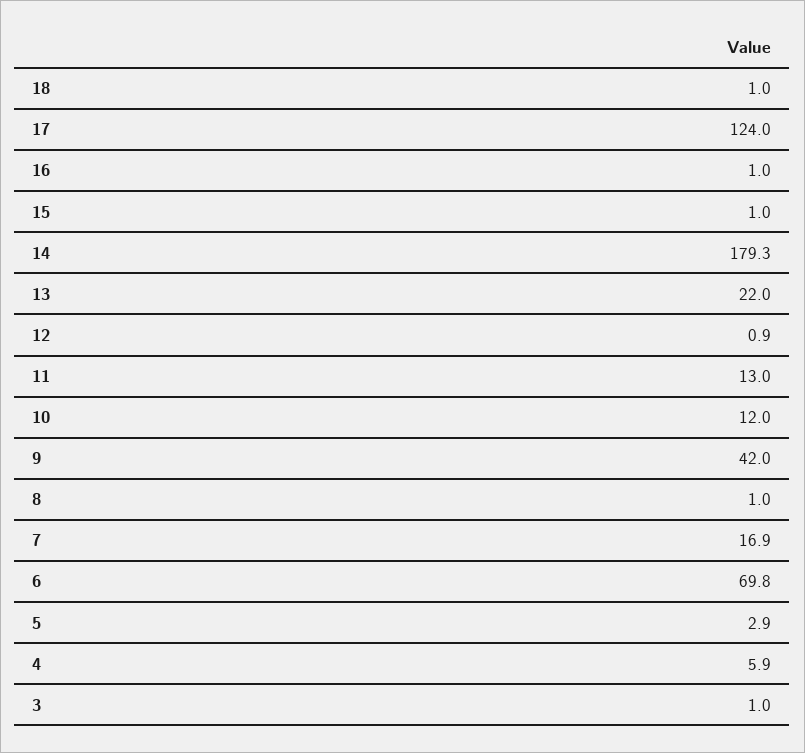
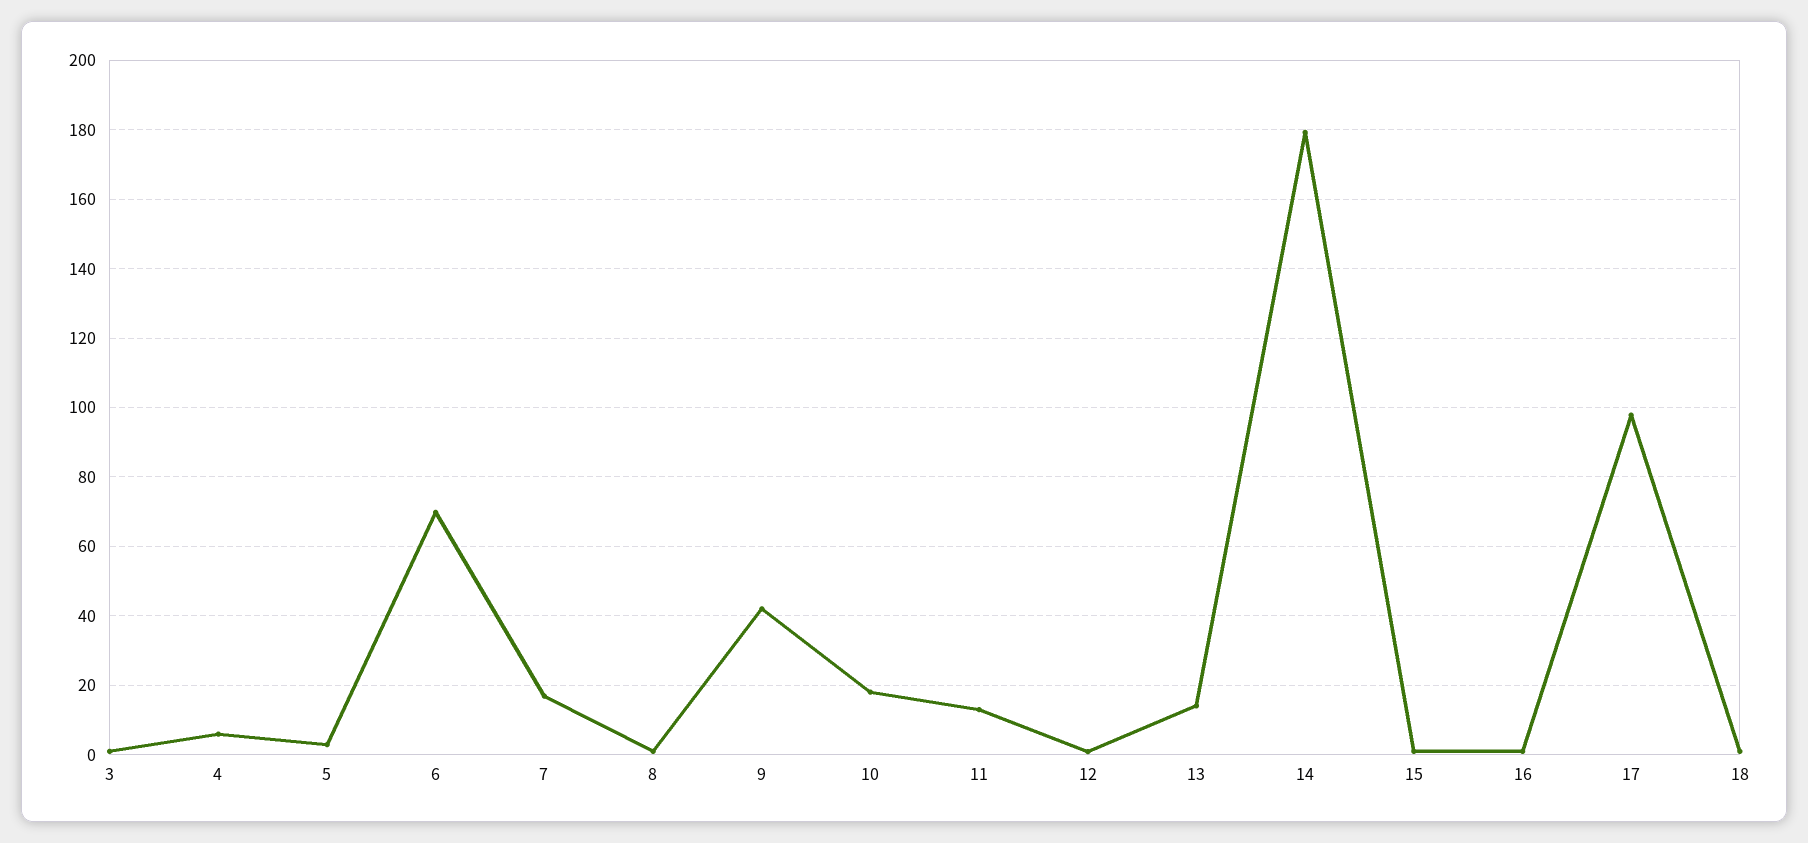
17: 124 -> 98
13: 22 -> 14
10: 12 -> 18

